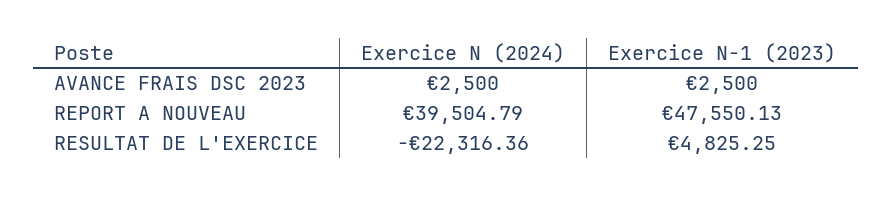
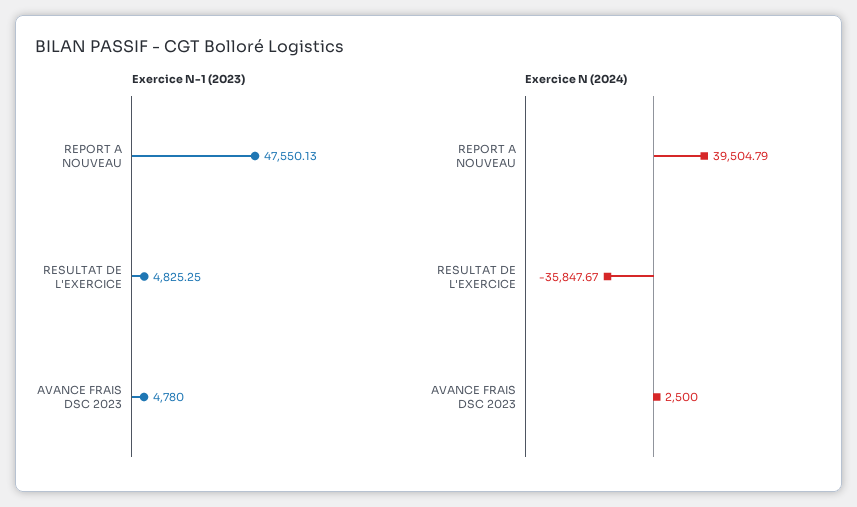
Exercice N-1 (2023), AVANCE FRAIS DSC 2023: 2500 -> 4780
Exercice N (2024), RESULTAT DE L'EXERCICE: -22316.36 -> -35847.67

